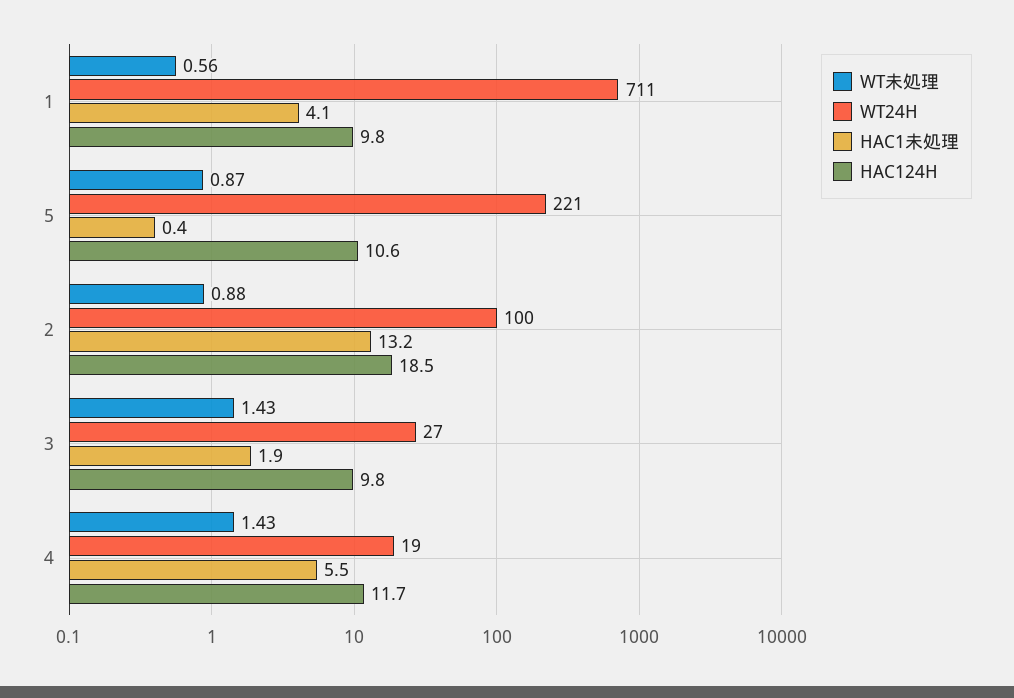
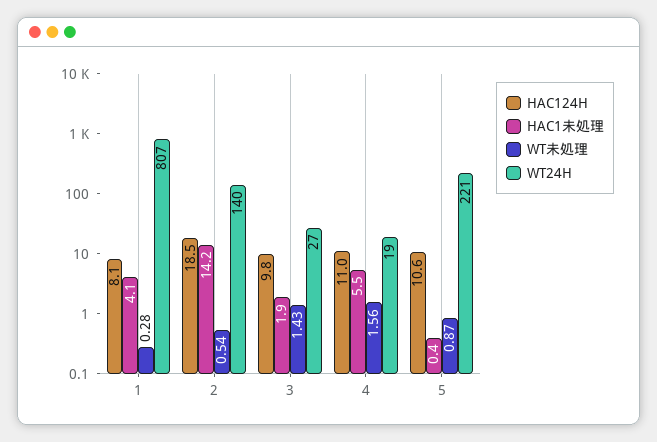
WT未処理, 1: 0.56 -> 0.28
WT24H, 1: 711 -> 807
HAC124H, 1: 9.8 -> 8.1
WT未処理, 2: 0.88 -> 0.54
WT24H, 2: 100 -> 140
HAC1未処理, 2: 13.2 -> 14.2
WT未処理, 4: 1.43 -> 1.56
HAC124H, 4: 11.7 -> 11

